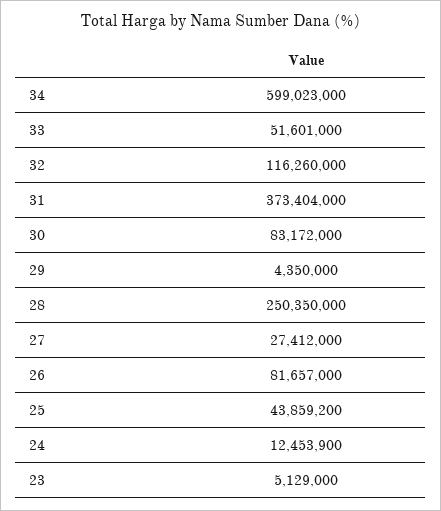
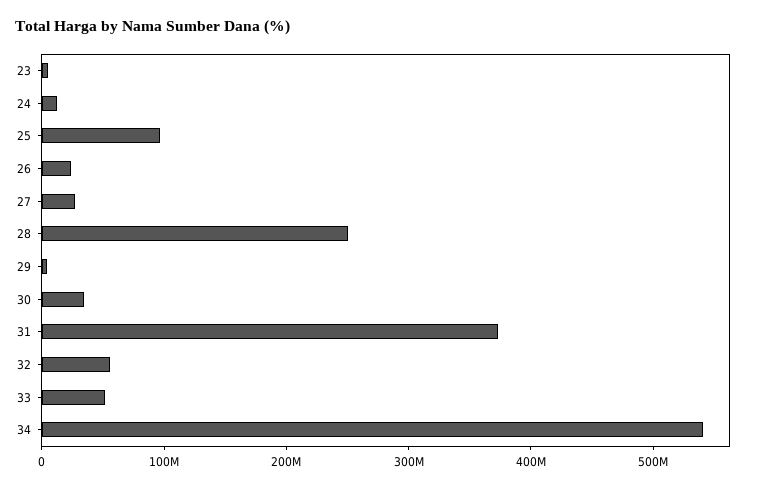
34: 599023000 -> 540000000
32: 116260000 -> 60000000
30: 83172000 -> 40000000
26: 81657000 -> 20000000
25: 43859200 -> 100000000

